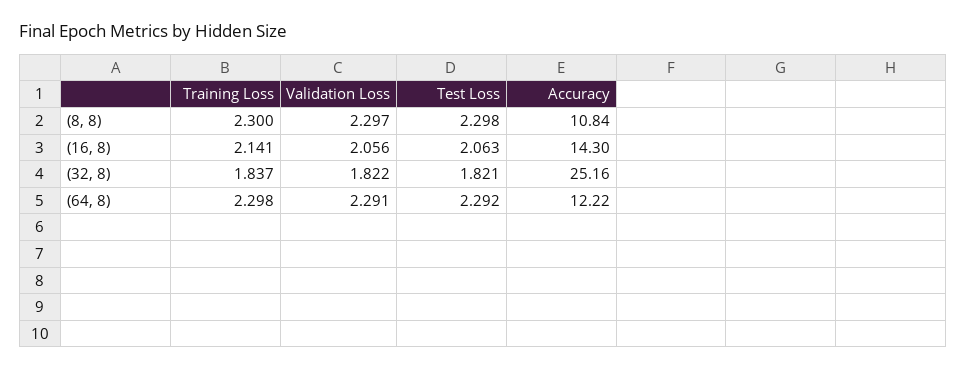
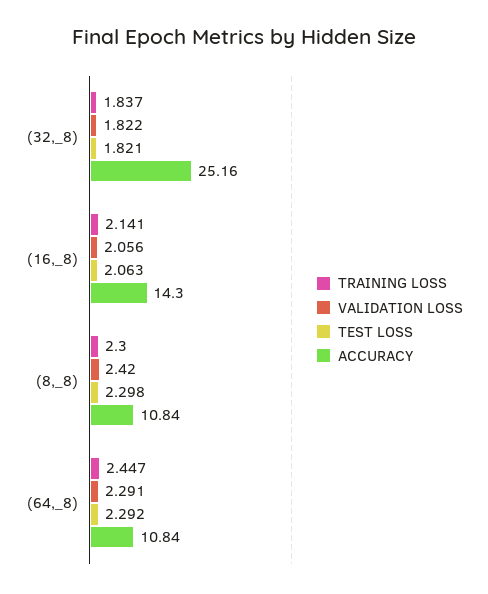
Validation Loss, (8, 8): 2.297 -> 2.42
Training Loss, (64, 8): 2.298 -> 2.447
Accuracy, (64, 8): 12.22 -> 10.84

